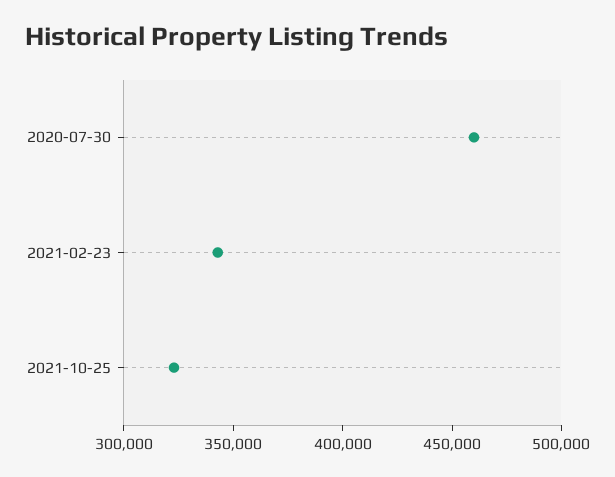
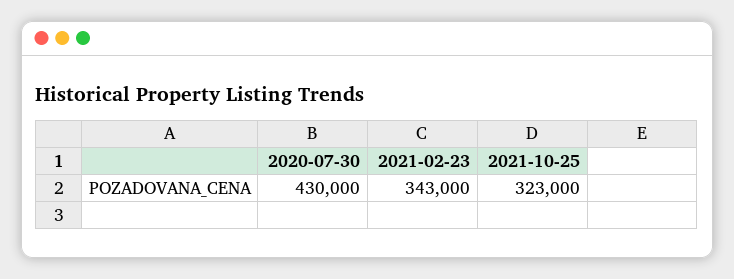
2020-07-30: 460000 -> 430000

